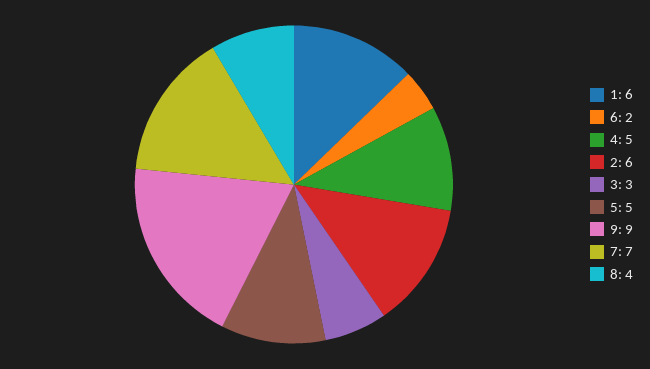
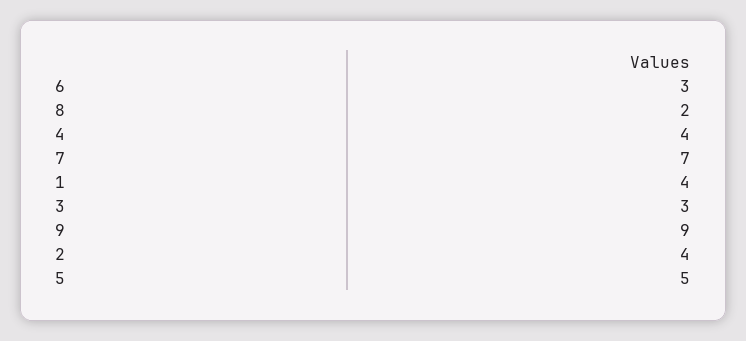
1: 6 -> 4
6: 2 -> 3
4: 5 -> 4
2: 6 -> 4
8: 4 -> 2

